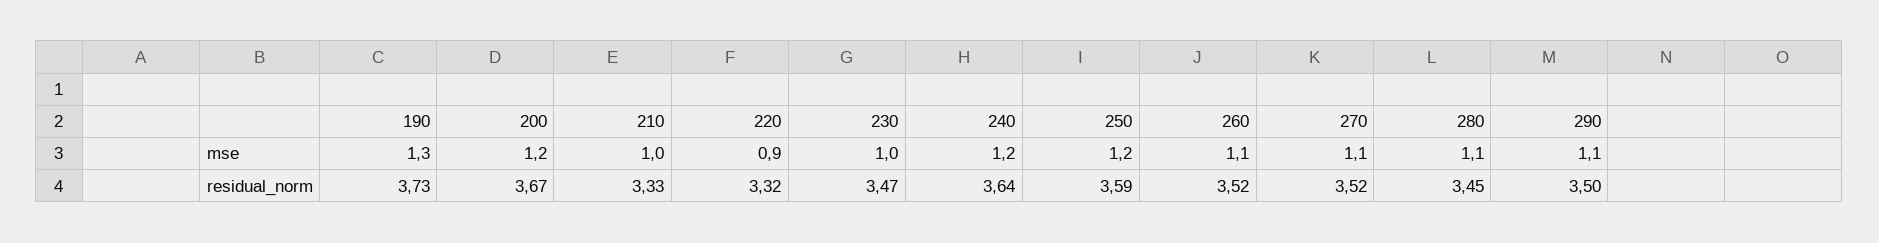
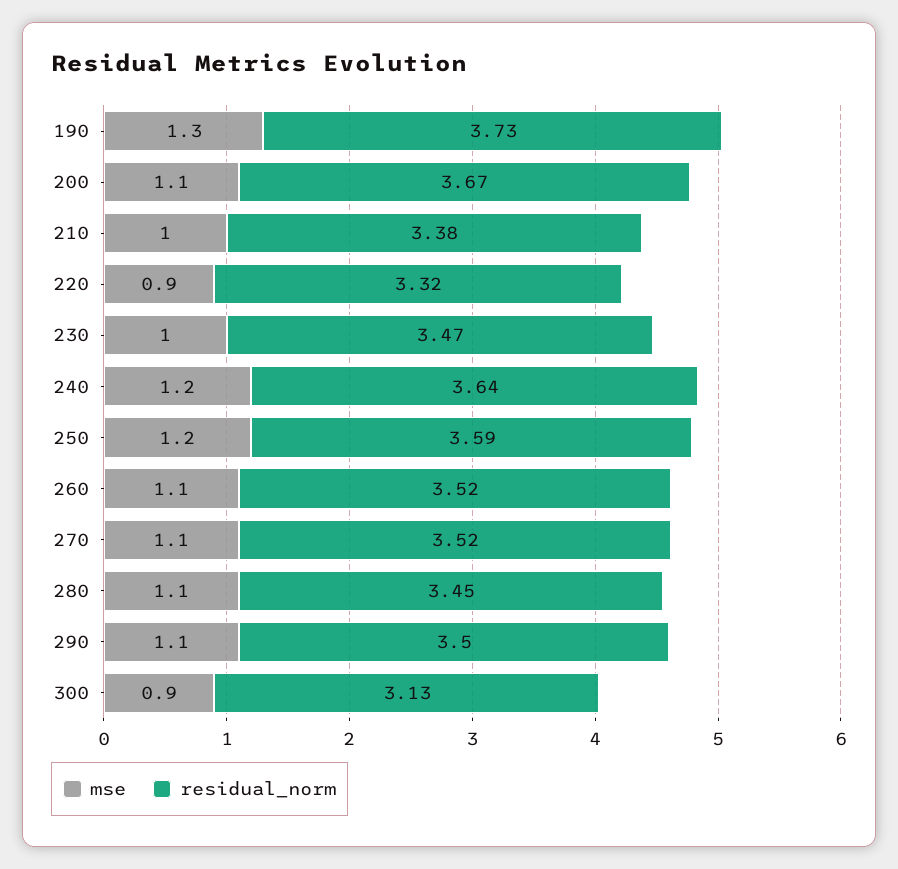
mse, 200: 1.2 -> 1.1
residual_norm, 210: 3.33 -> 3.38
mse, 300: none -> 0.9
residual_norm, 300: none -> 3.13

